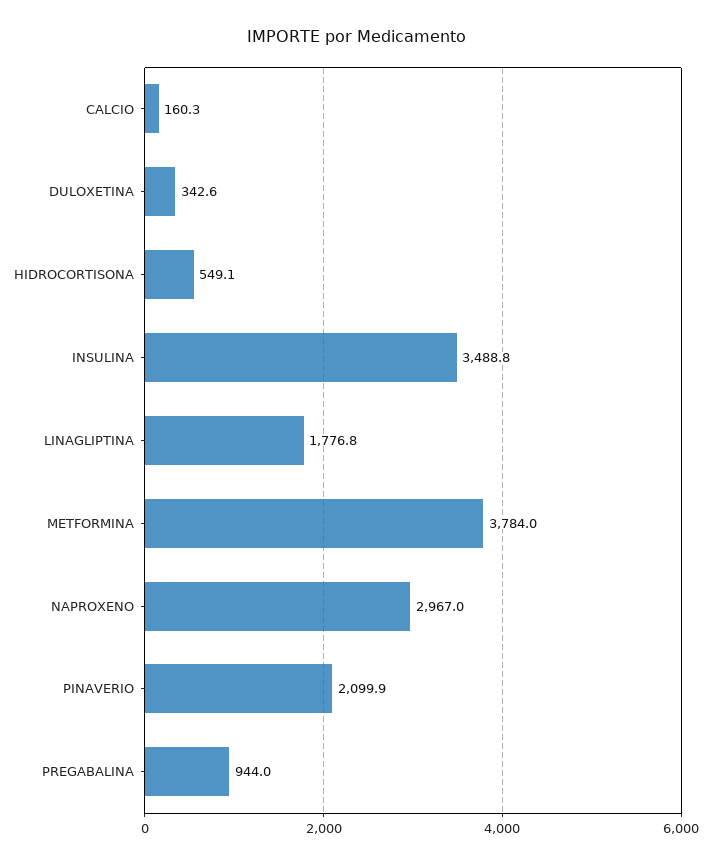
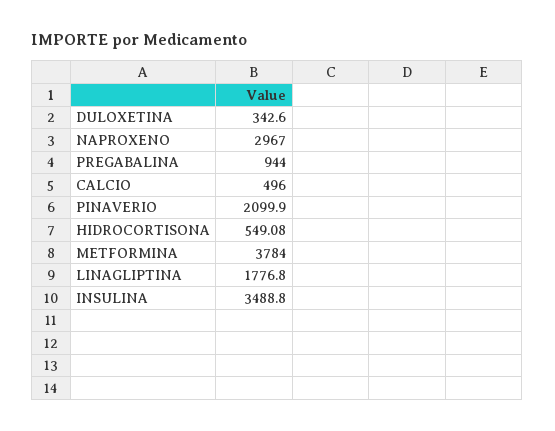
CALCIO: 160.3 -> 496

